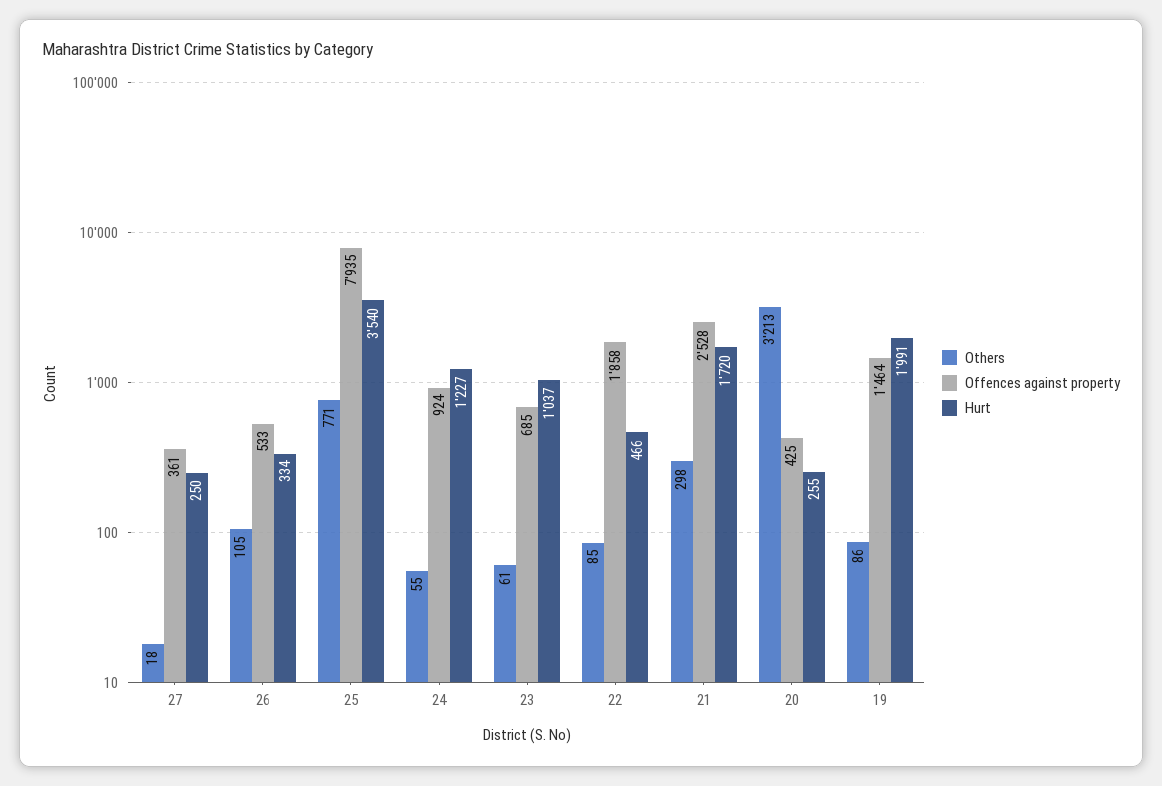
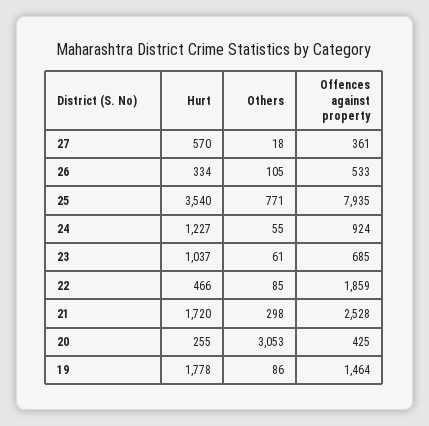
Hurt, 27: 250 -> 570
Offences against property, 22: 1858 -> 1859
Others, 20: 3213 -> 3053
Hurt, 19: 1991 -> 1778

